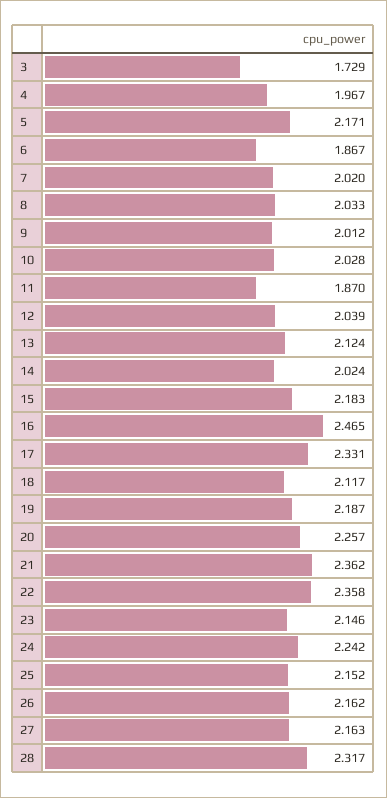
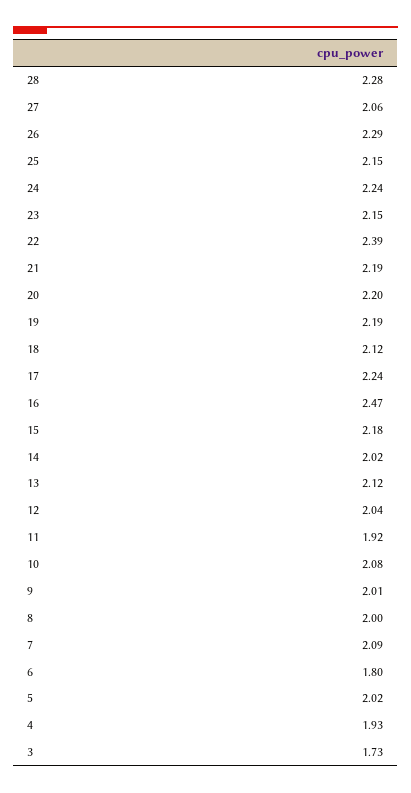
4: 1.967 -> 1.93
5: 2.171 -> 2.02
6: 1.867 -> 1.8
7: 2.02 -> 2.09
8: 2.033 -> 2
10: 2.028 -> 2.08
11: 1.87 -> 1.92
17: 2.331 -> 2.24
20: 2.257 -> 2.2
21: 2.362 -> 2.19
22: 2.358 -> 2.39
26: 2.162 -> 2.29
27: 2.163 -> 2.06
28: 2.317 -> 2.28

